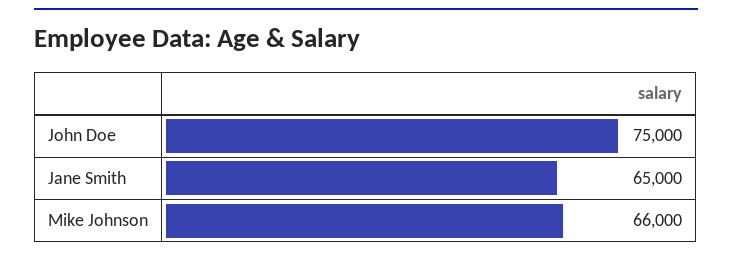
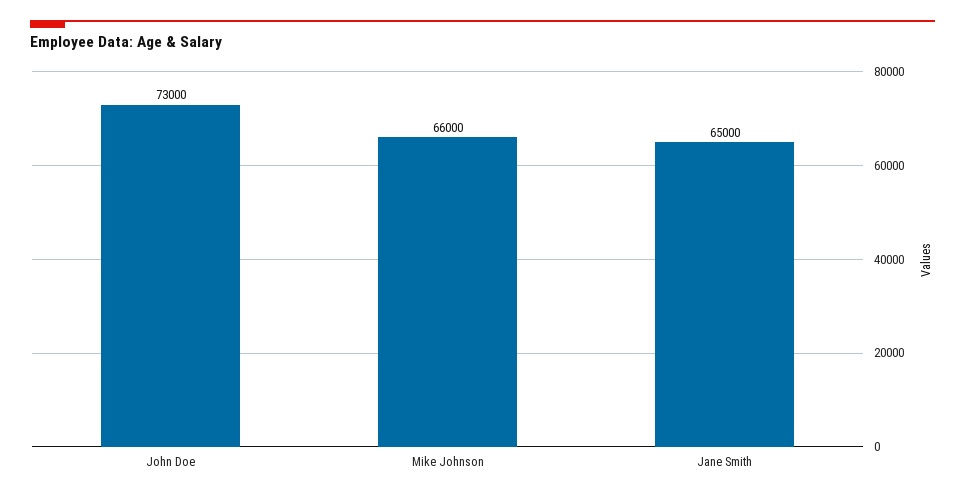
John Doe: 75000 -> 73000

